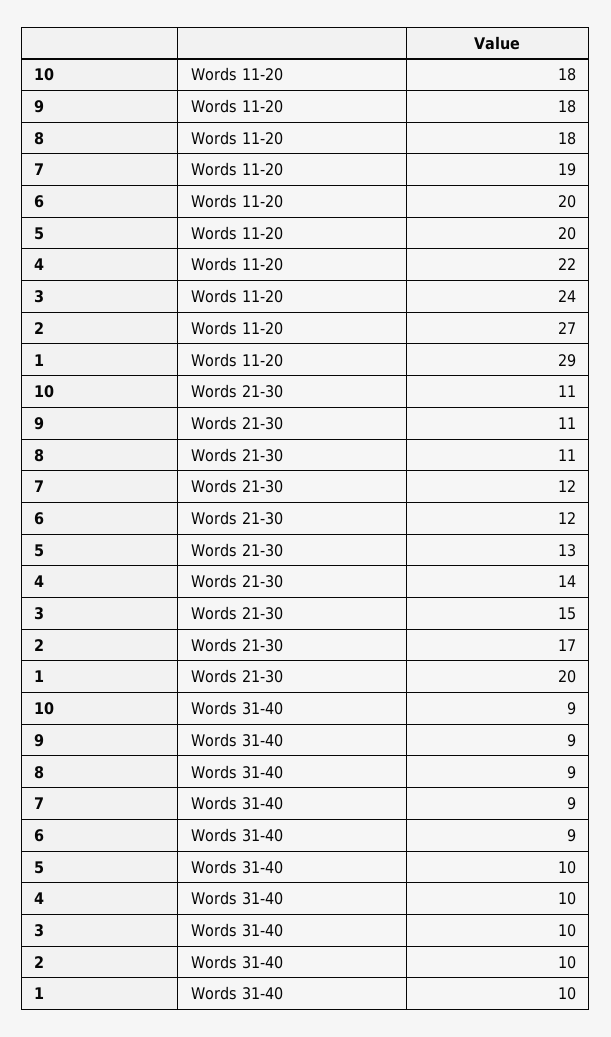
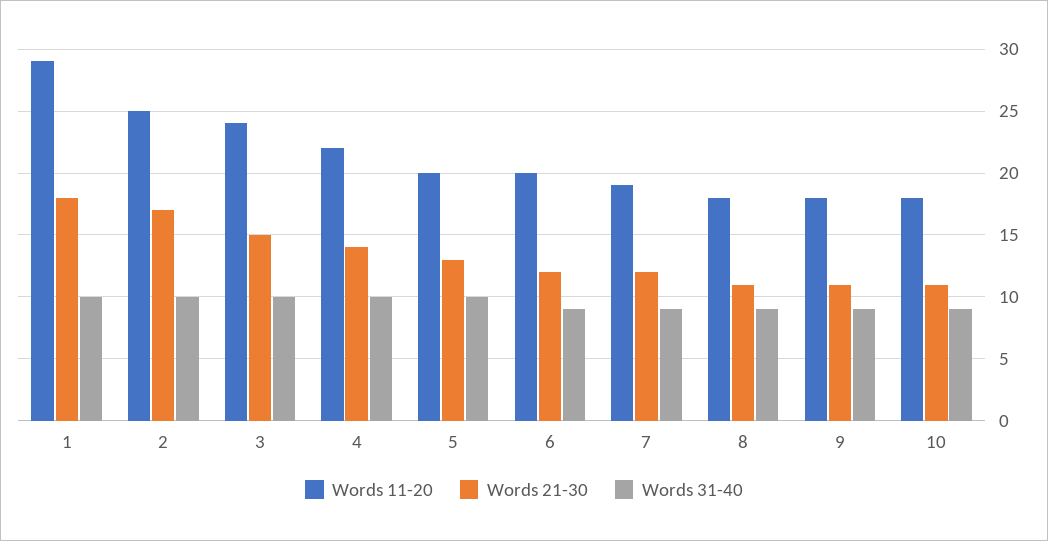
Words 11-20, 2: 27 -> 25
Words 21-30, 1: 20 -> 18

